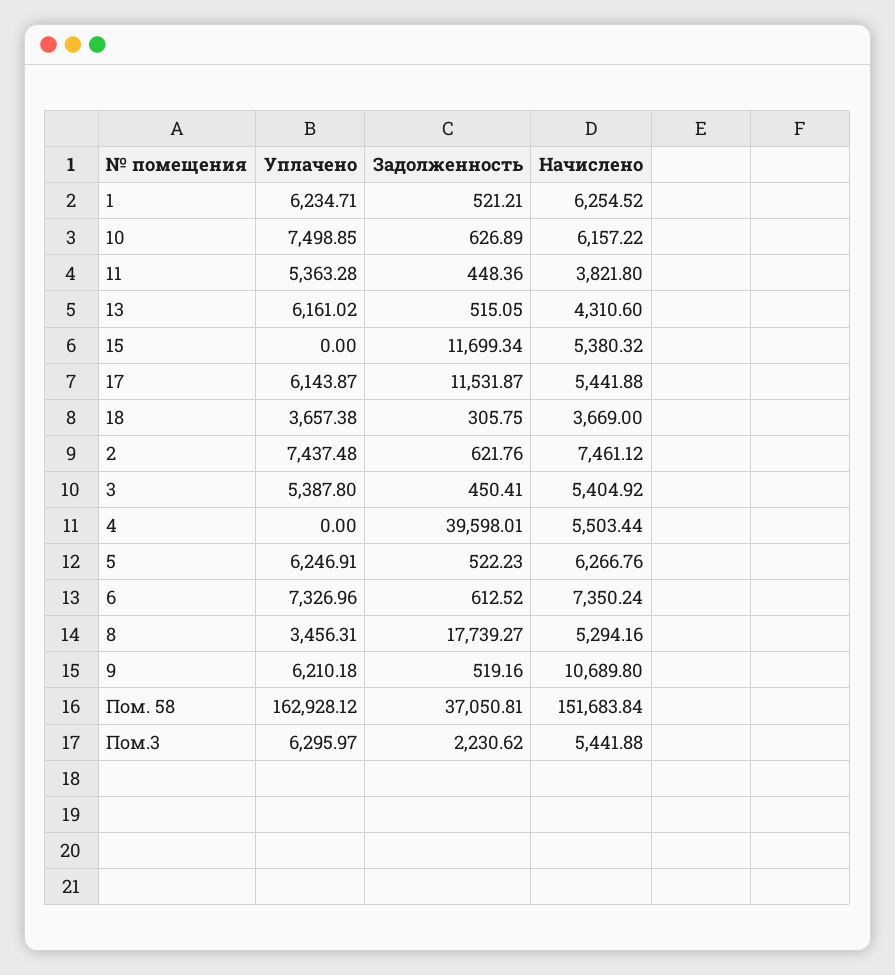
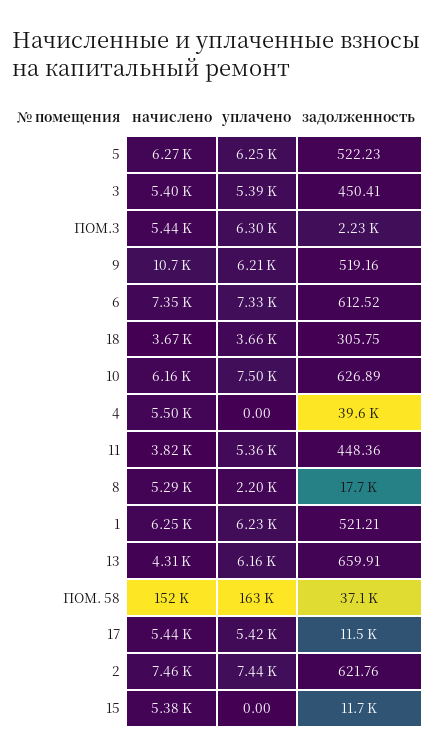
Задолженность, 13: 515.05 -> 659.91
Уплачено, 17: 6143.87 -> 5420
Уплачено, 8: 3456.31 -> 2200

